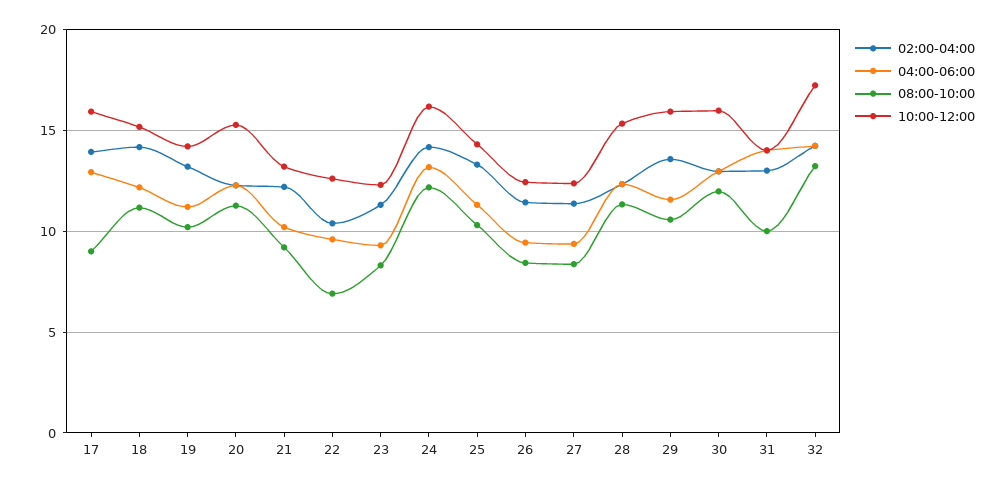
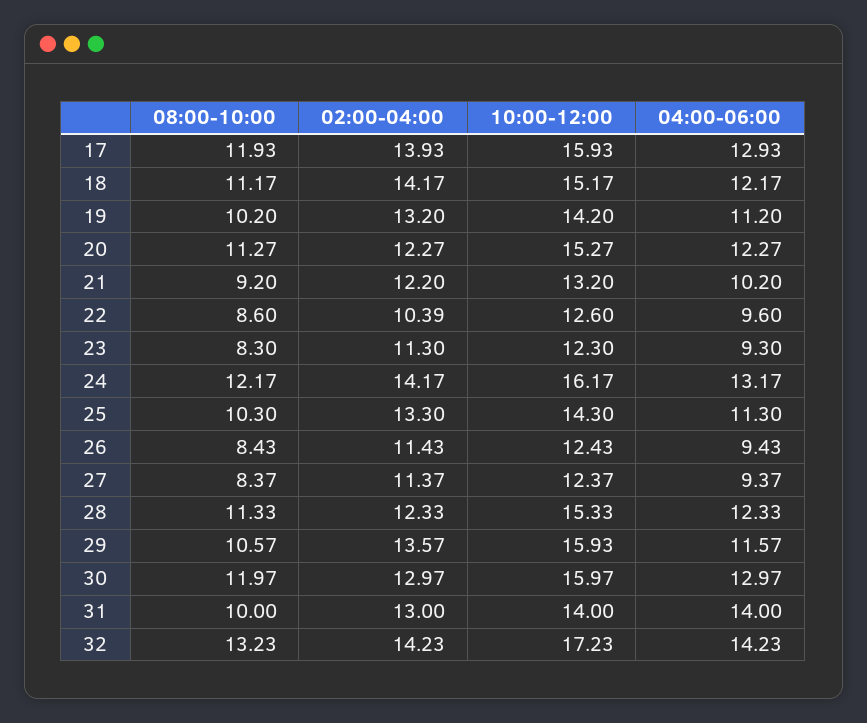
08:00-10:00, 17: 9 -> 11.93
08:00-10:00, 22: 7 -> 8.6

